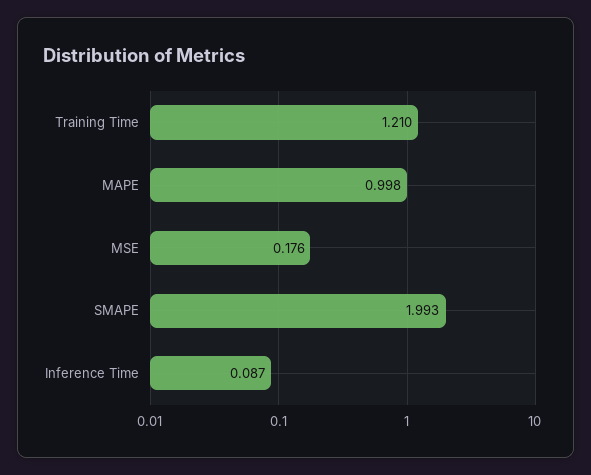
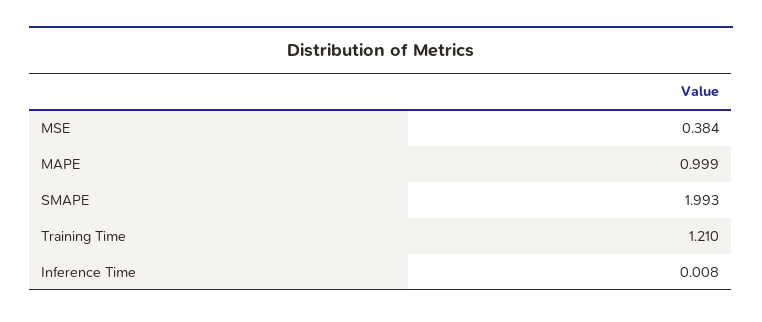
MAPE: 0.998 -> 0.999
MSE: 0.176 -> 0.384
Inference Time: 0.087 -> 0.008

